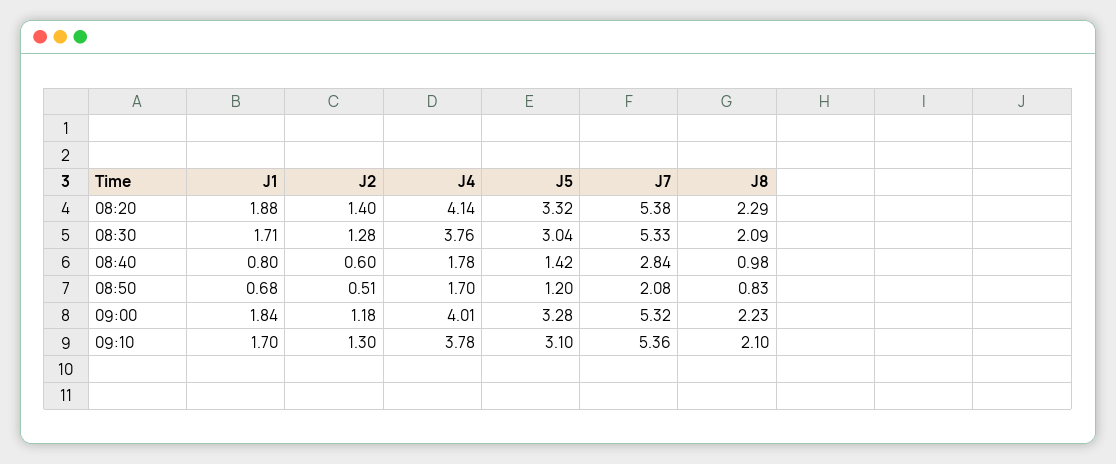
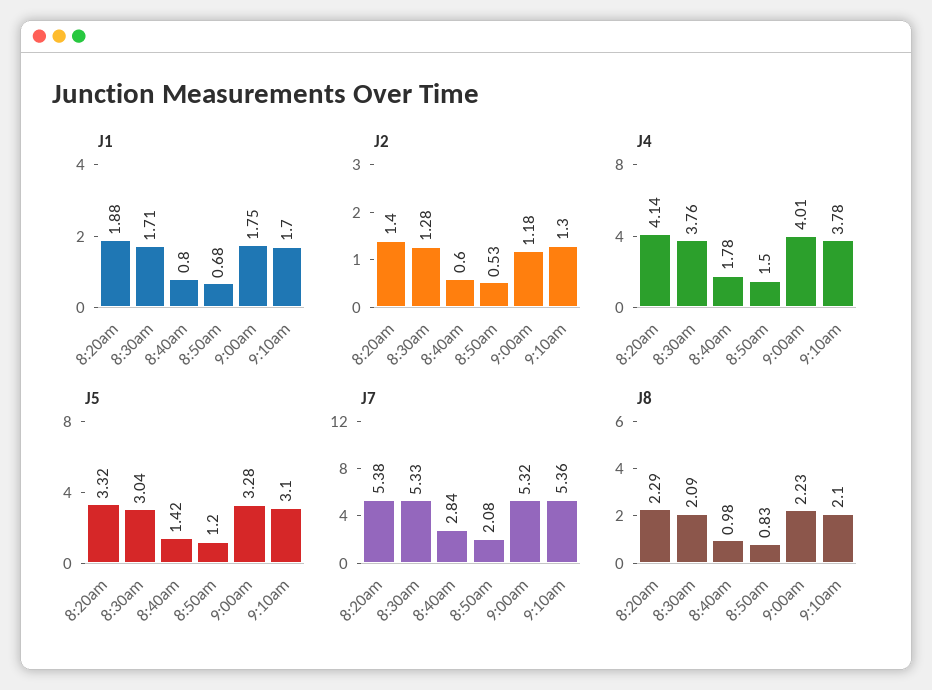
J2, 08:50: 0.51 -> 0.53
J4, 08:50: 1.7 -> 1.5
J1, 09:00: 1.84 -> 1.75

